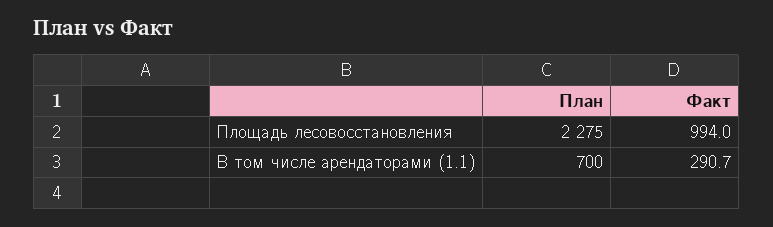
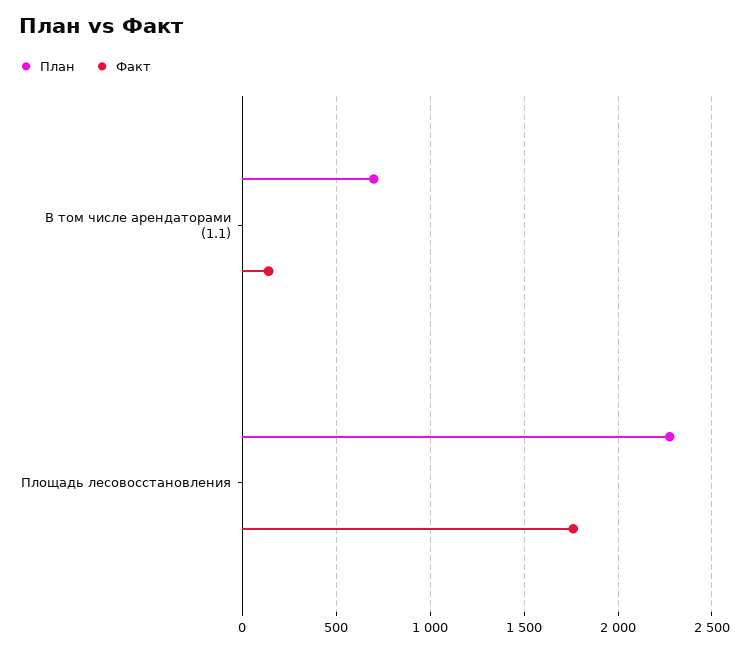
Факт, Площадь лесовосстановления: 994 -> 1750
Факт, В том числе арендаторами (1.1): 290.7 -> 150

